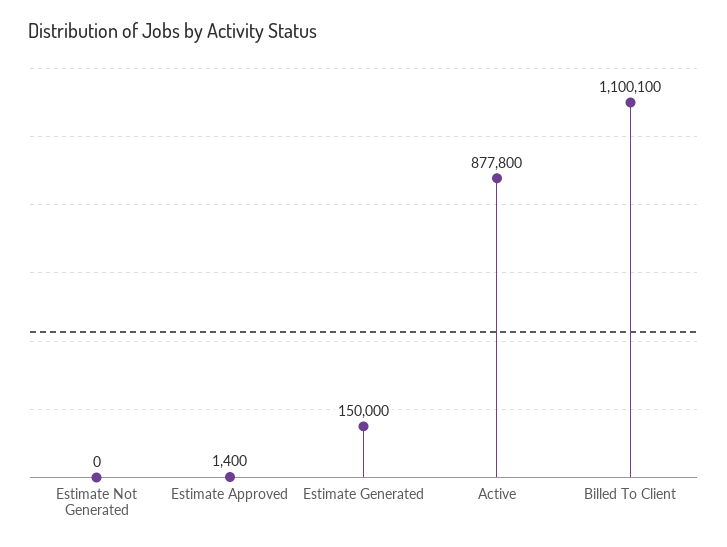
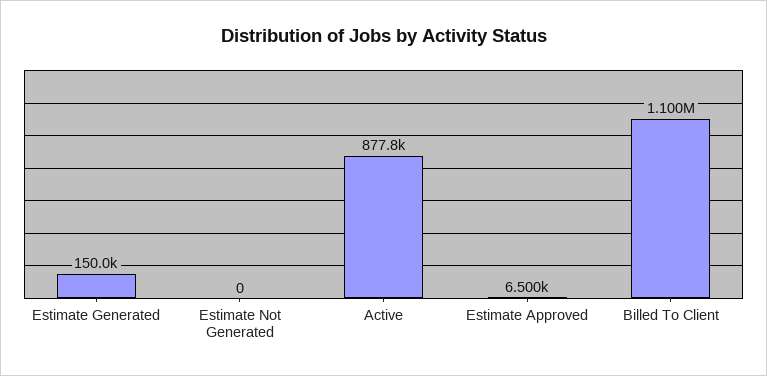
Estimate Approved: 1400 -> 6500

